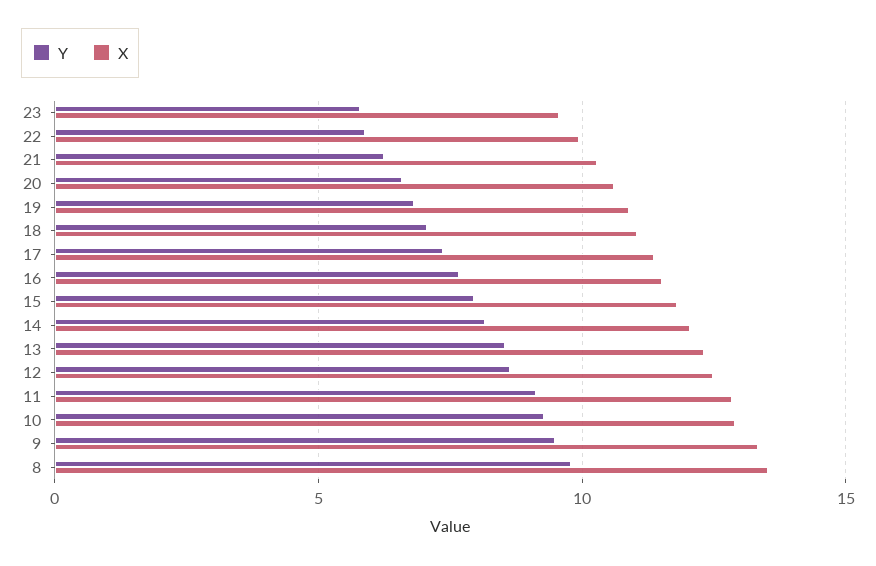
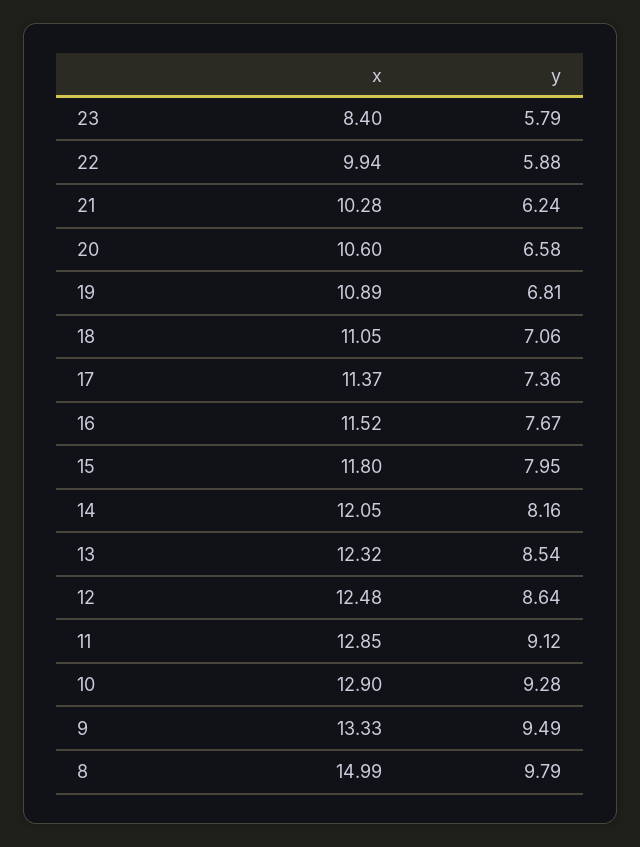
X, 23: 9.5 -> 8.4
X, 8: 13.5 -> 14.99

